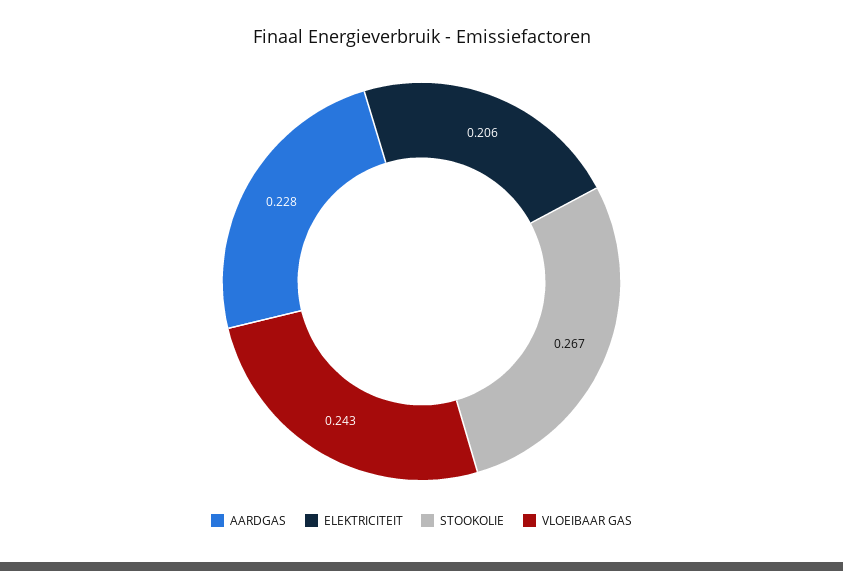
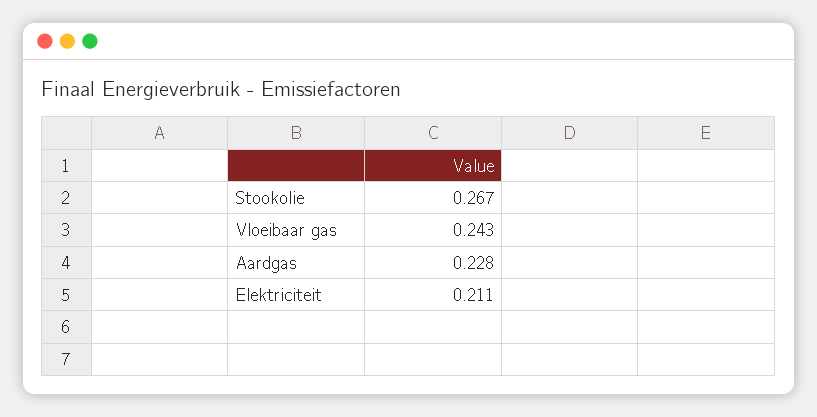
ELEKTRICITEIT: 0.206 -> 0.211

